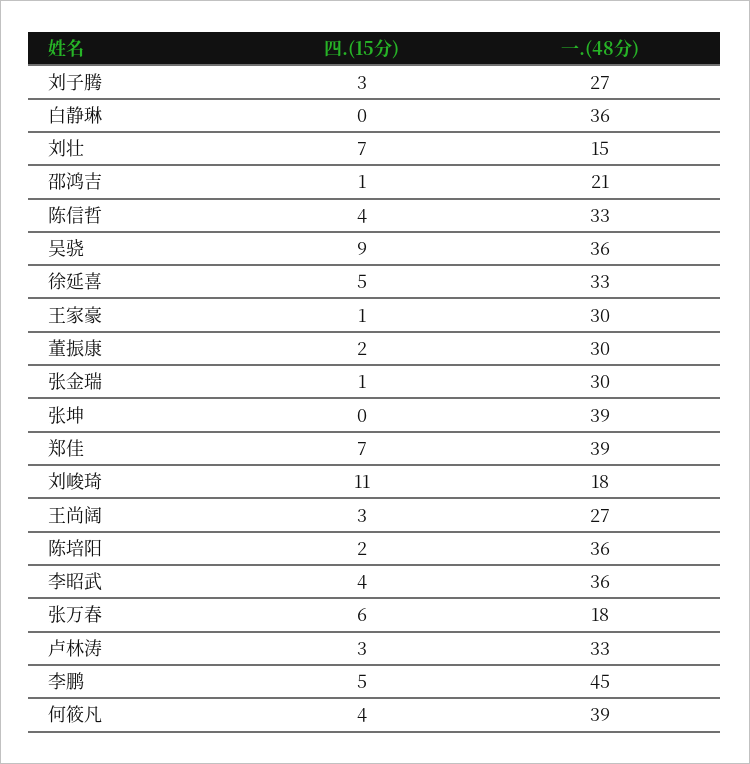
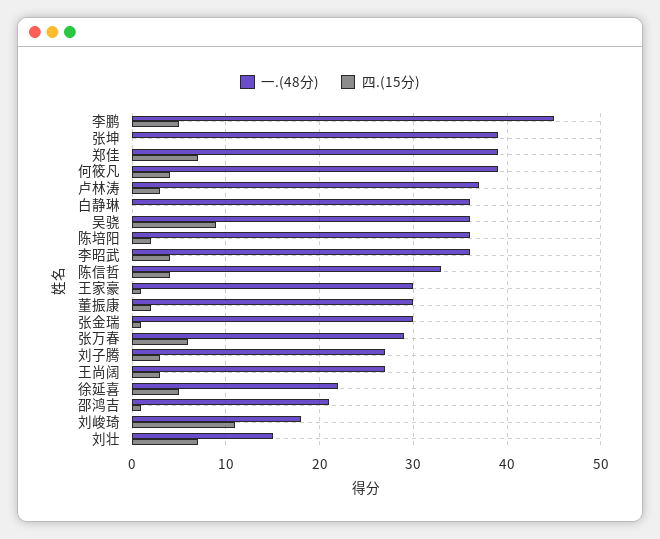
一.(48分), 徐延喜: 33 -> 22
一.(48分), 张万春: 18 -> 29
一.(48分), 卢林涛: 33 -> 37

